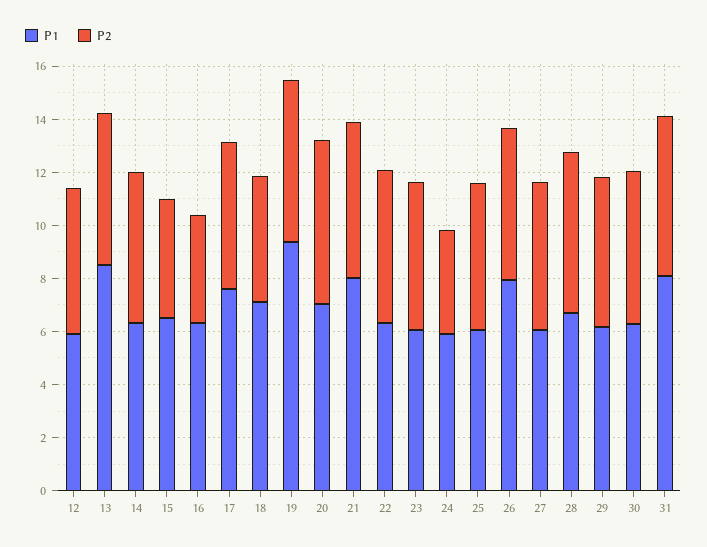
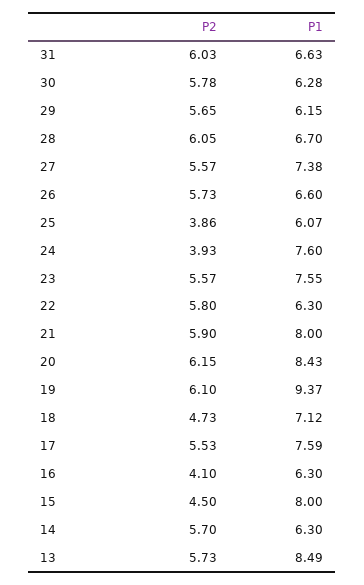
P1, 12: 6 -> none
P2, 12: 5.5 -> none
P1, 15: 6.5 -> 8
P1, 20: 7 -> 8.43
P1, 23: 6 -> 7.55
P1, 24: 6 -> 7.6
P2, 25: 5.5 -> 3.86
P1, 26: 8 -> 6.6
P1, 27: 6 -> 7.38
P1, 31: 8 -> 6.63

